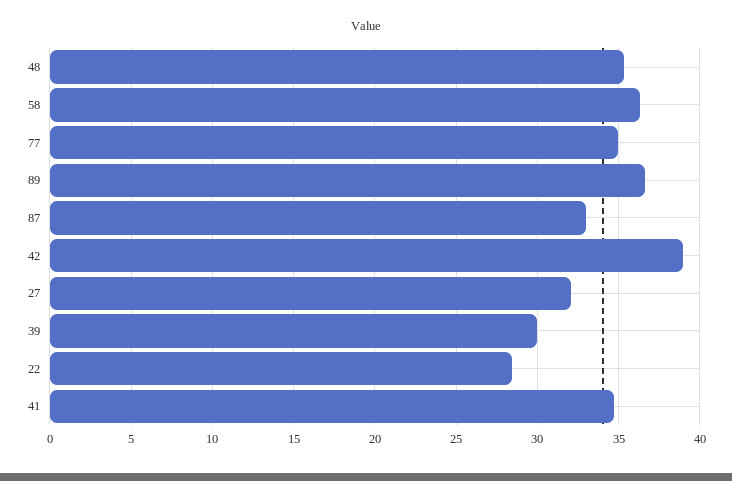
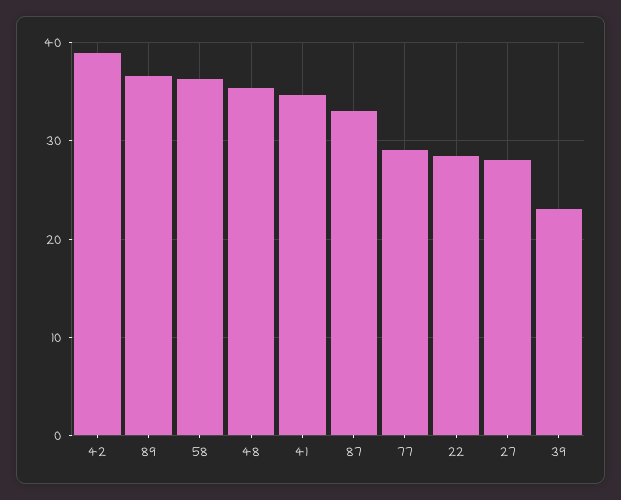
77: 35 -> 29
27: 32 -> 28
39: 30 -> 23

